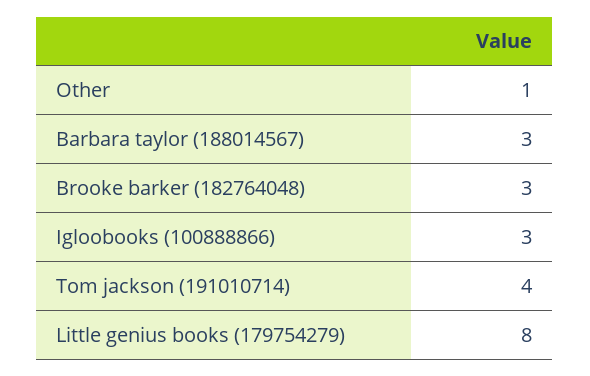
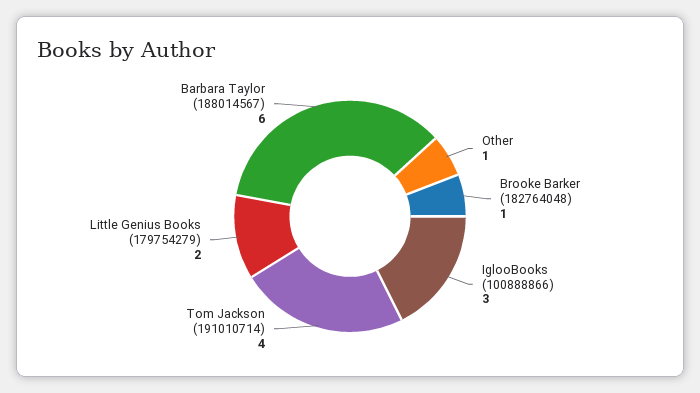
Barbara taylor (188014567): 3 -> 6
Brooke barker (182764048): 3 -> 1
Little genius books (179754279): 8 -> 2

